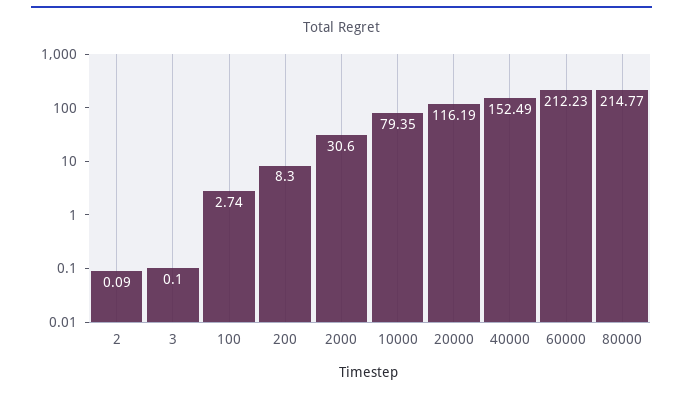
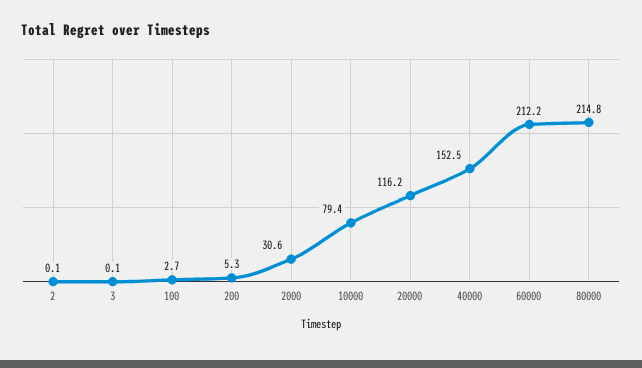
200: 8.3 -> 5.3

